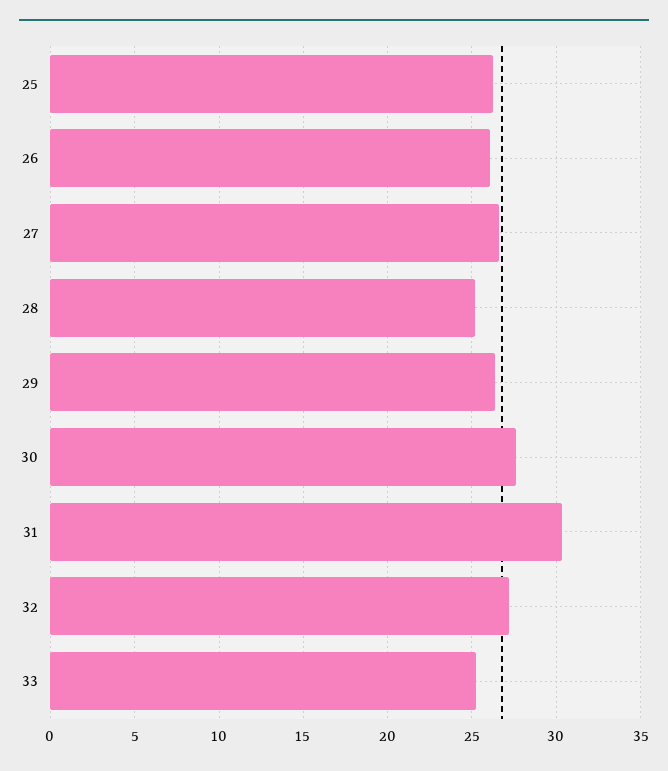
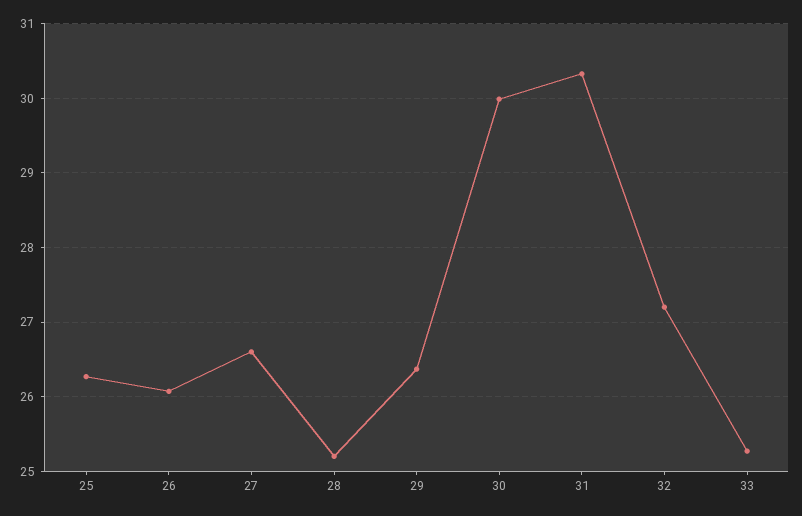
30: 27.5 -> 30

